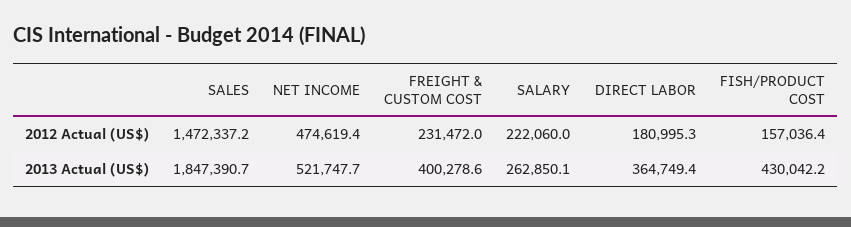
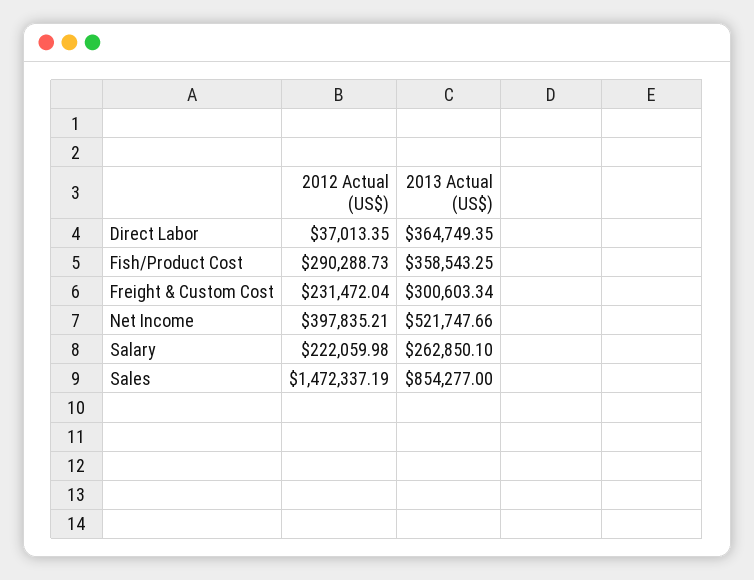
NET INCOME, 2012 Actual (US$): 474619.4 -> 397835.21
DIRECT LABOR, 2012 Actual (US$): 180995.3 -> 37013.35
FISH/PRODUCT COST, 2012 Actual (US$): 157036.4 -> 290288.73
SALES, 2013 Actual (US$): 1847390.7 -> 854277
FREIGHT & CUSTOM COST, 2013 Actual (US$): 400278.6 -> 300603.34
FISH/PRODUCT COST, 2013 Actual (US$): 430042.2 -> 358543.25

